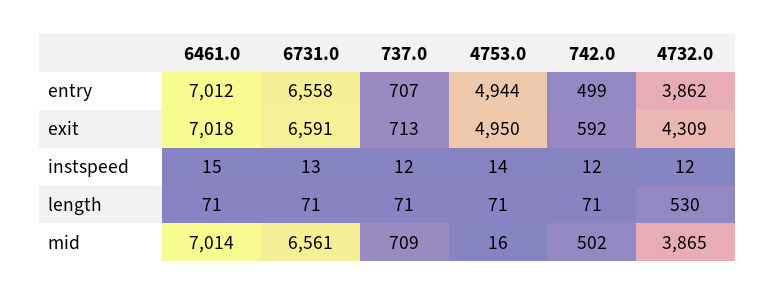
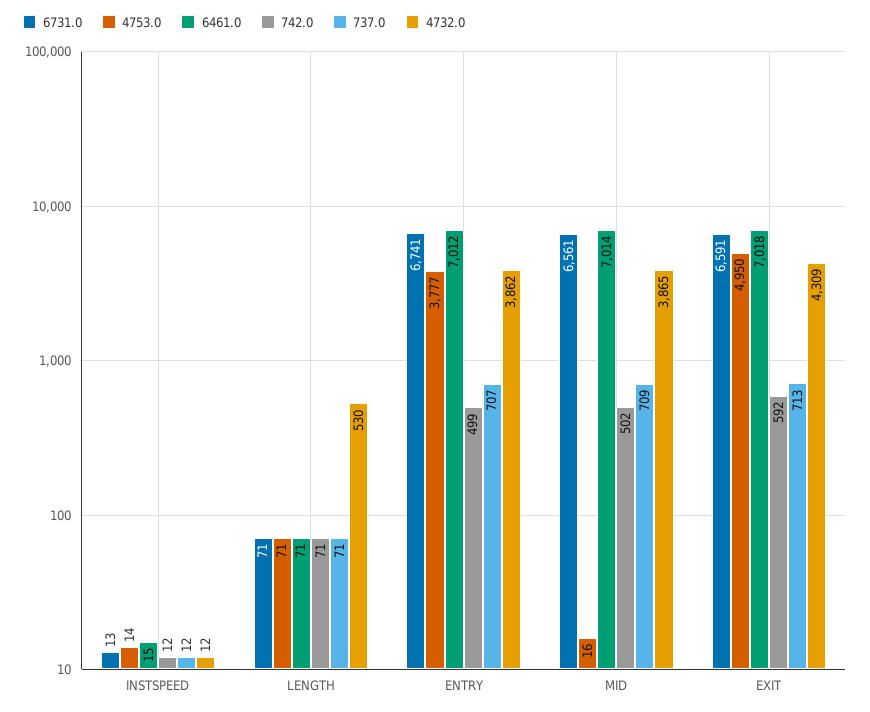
6731.0, entry: 6558 -> 6741
4753.0, entry: 4944 -> 3777

